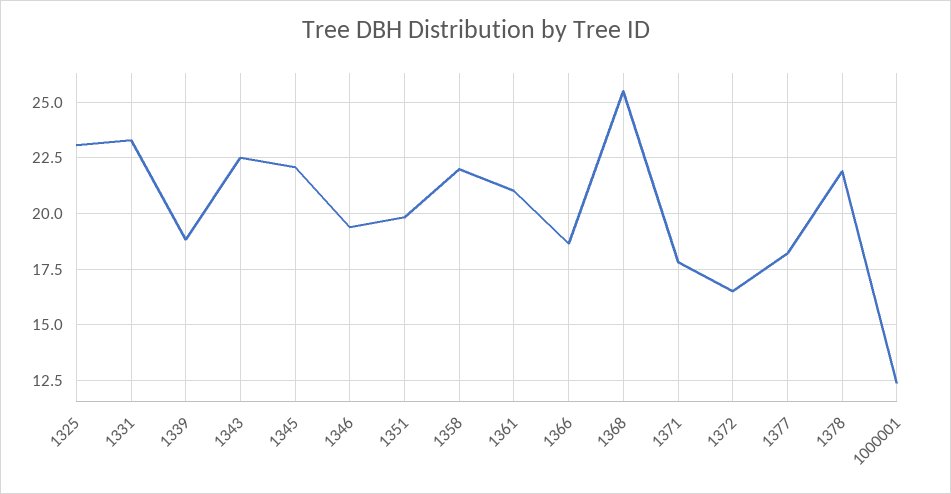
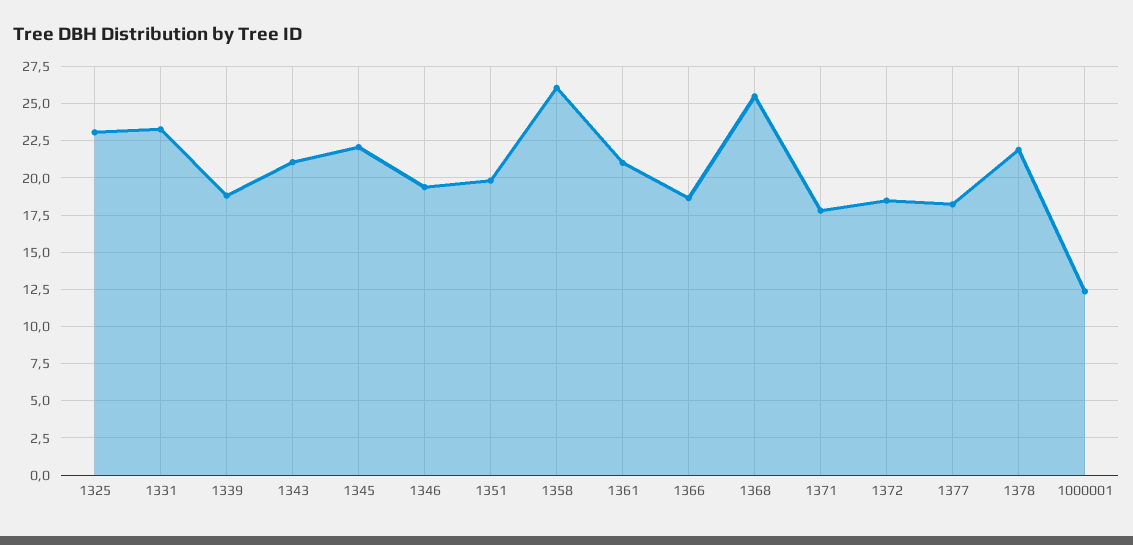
1343: 22.5 -> 21
1358: 22 -> 26
1372: 16.5 -> 18.5

